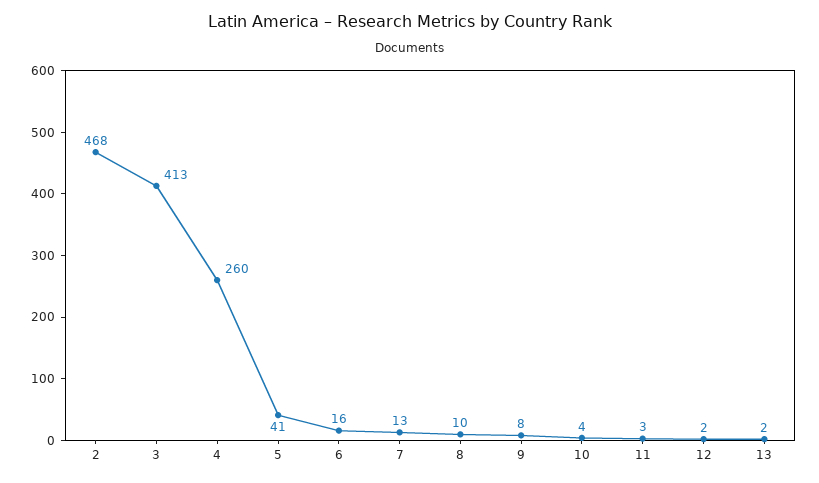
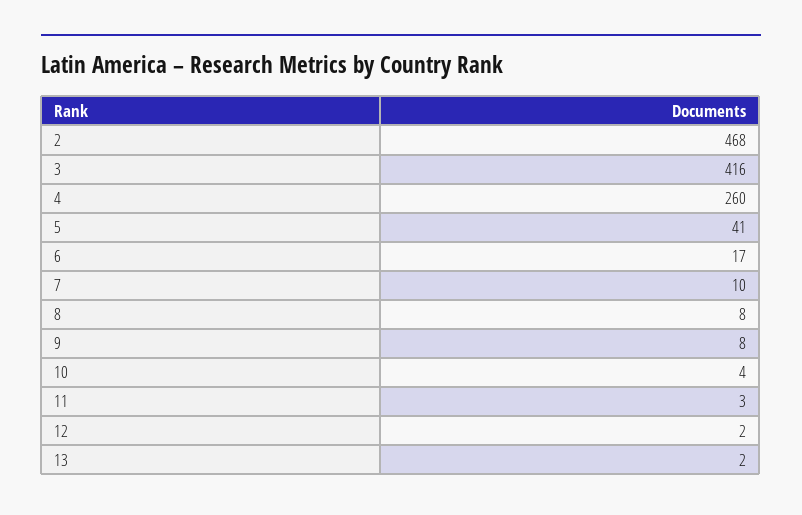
3: 413 -> 416
6: 16 -> 17
7: 13 -> 10
8: 10 -> 8

